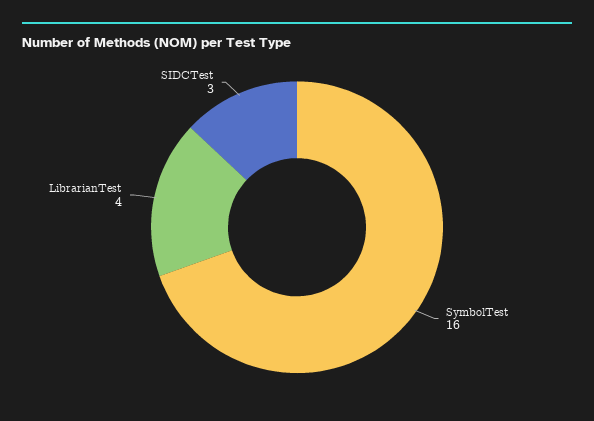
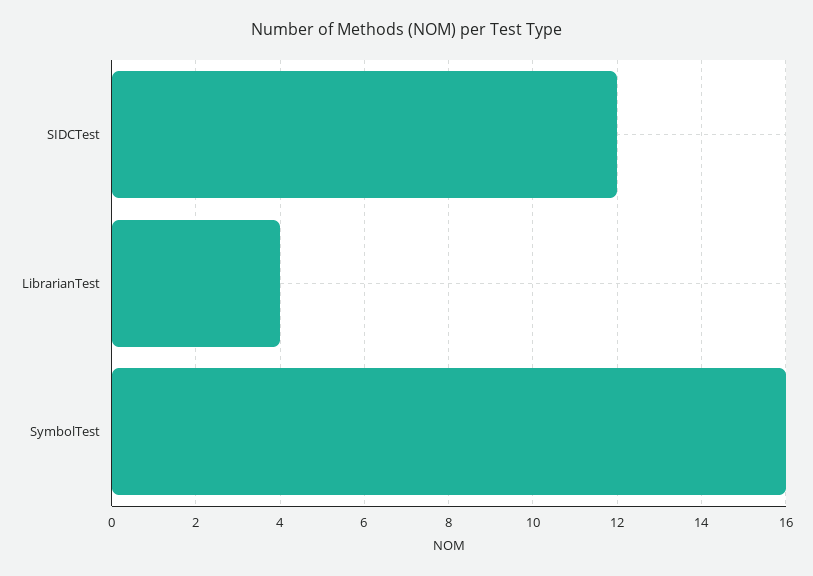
SIDCTest: 3 -> 12

